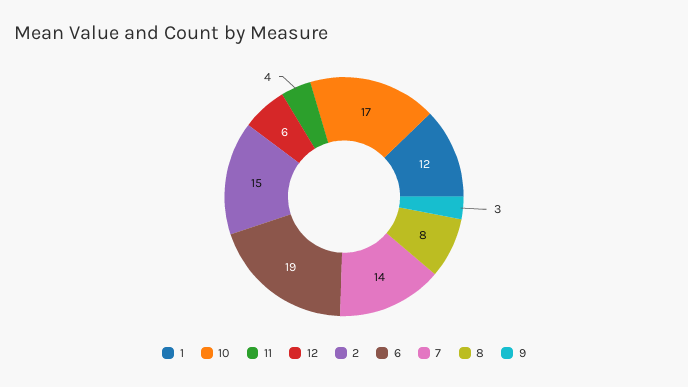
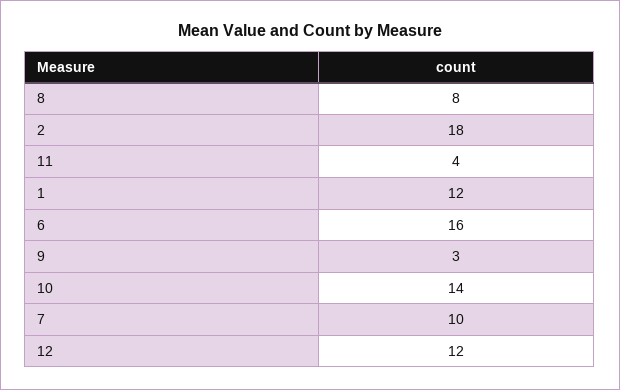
10: 17 -> 14
12: 6 -> 12
2: 15 -> 18
6: 19 -> 16
7: 14 -> 10

